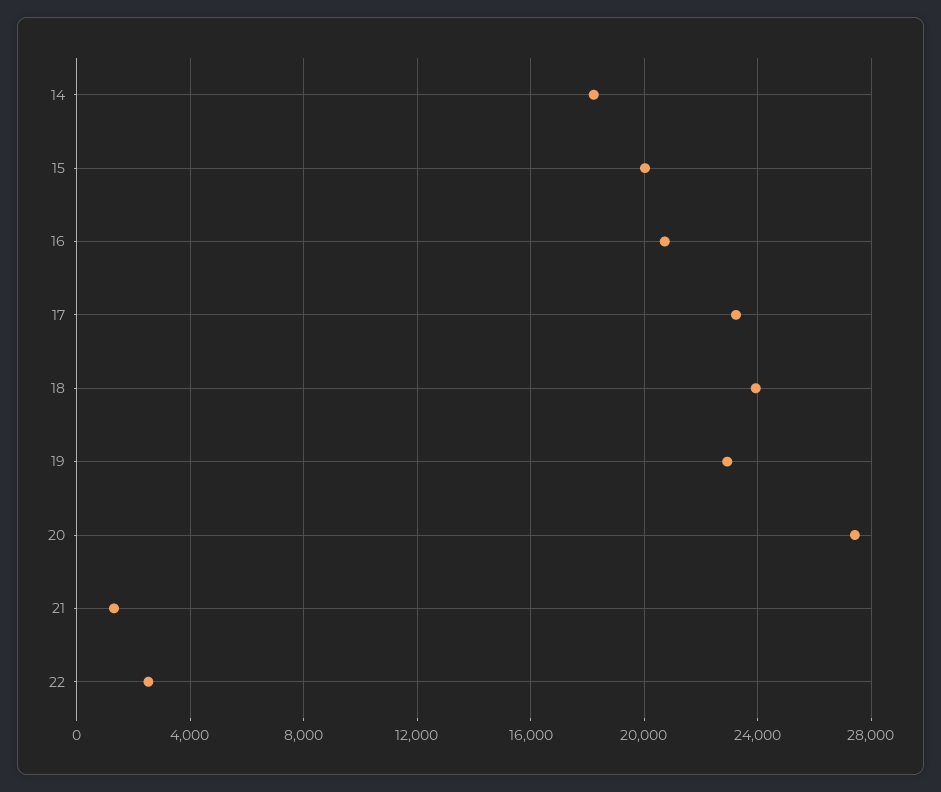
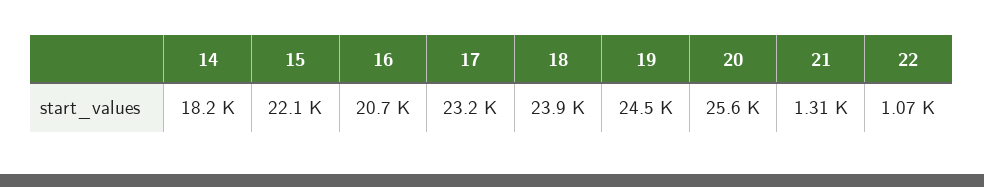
15: 20000 -> 22100
19: 23000 -> 24500
20: 27500 -> 25600
22: 2500 -> 1070

